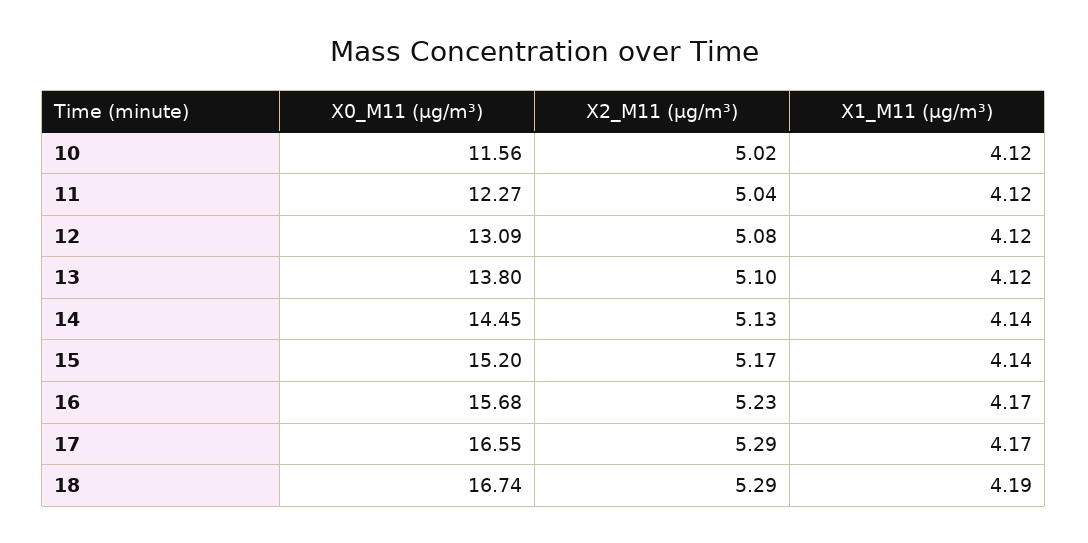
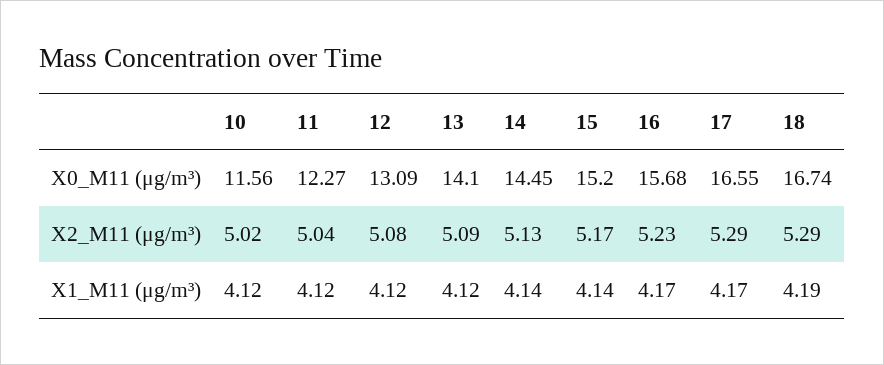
X0_M11 (μg/m³), 13: 13.8 -> 14.1
X2_M11 (μg/m³), 13: 5.1 -> 5.09

